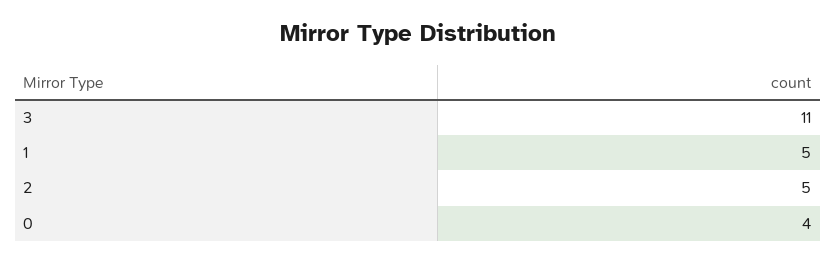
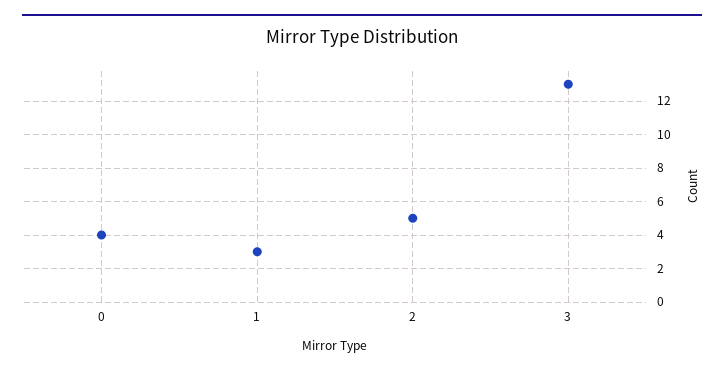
3: 11 -> 13
1: 5 -> 3

